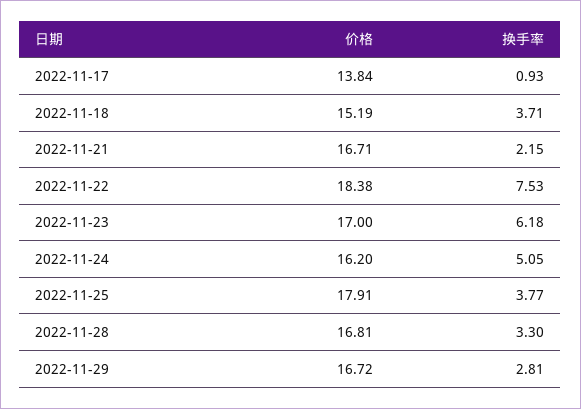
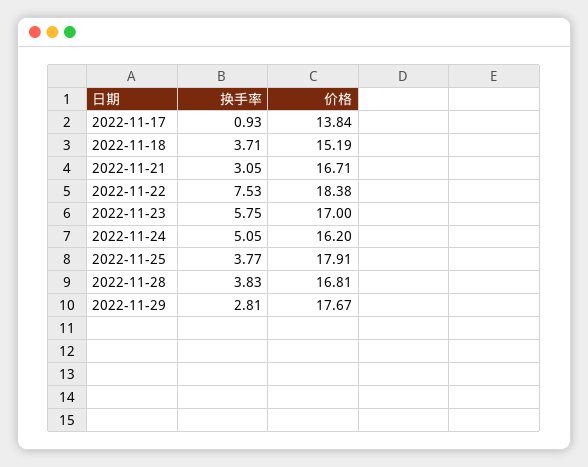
换手率, 2022-11-21: 2.15 -> 3.05
换手率, 2022-11-23: 6.18 -> 5.75
换手率, 2022-11-28: 3.3 -> 3.83
价格, 2022-11-29: 16.72 -> 17.67

